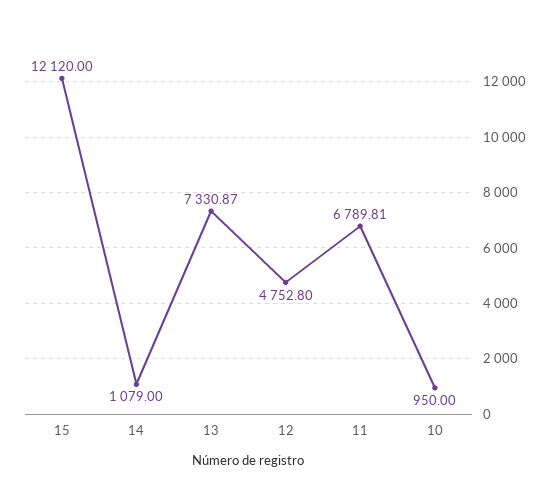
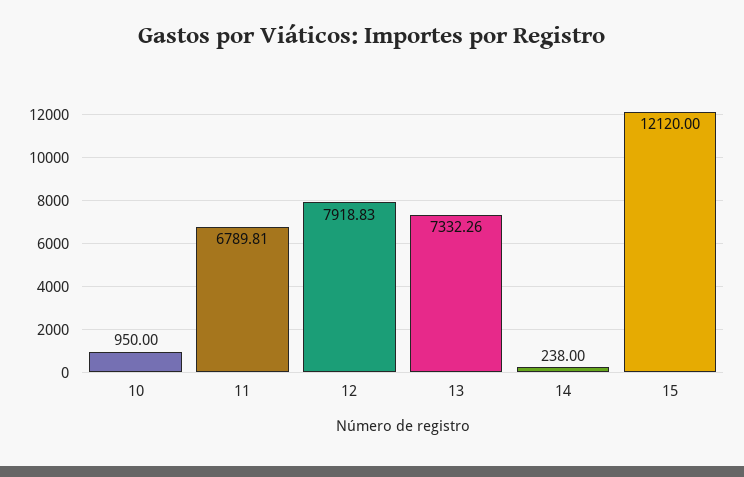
14: 1079 -> 238
13: 7330.87 -> 7332.26
12: 4752.8 -> 7918.83

